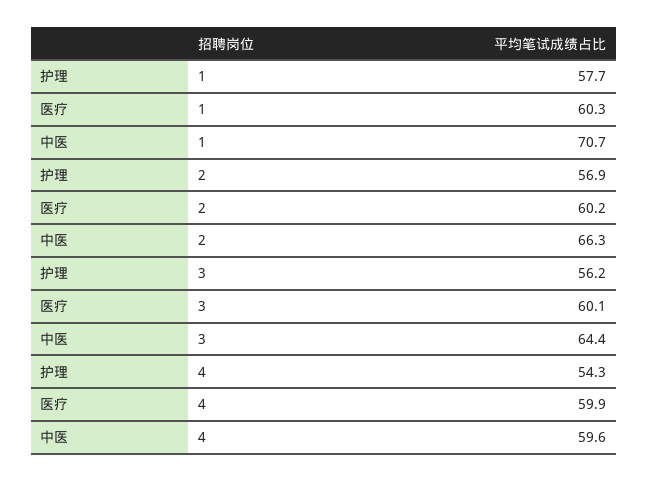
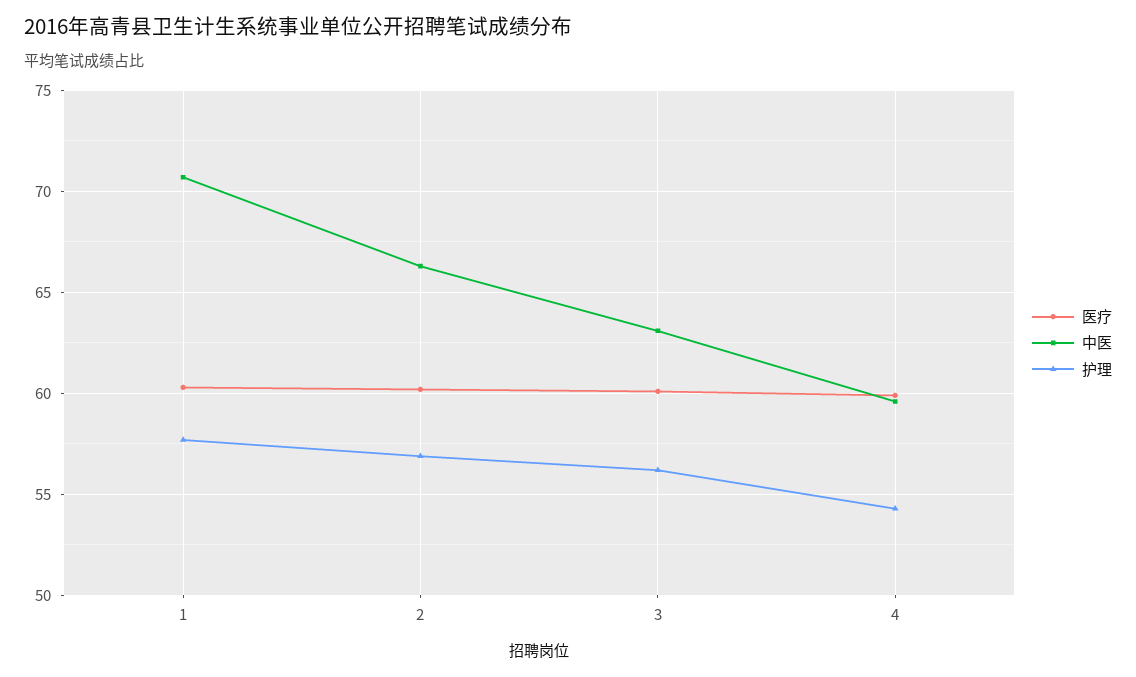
中医, 3: 64.4 -> 63

